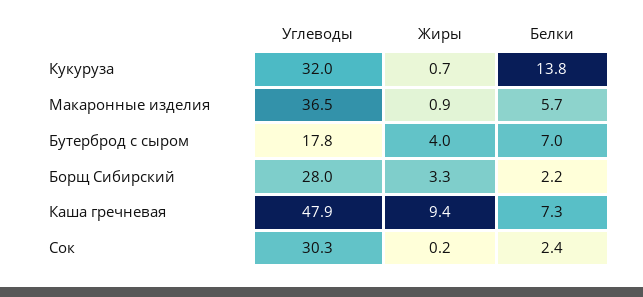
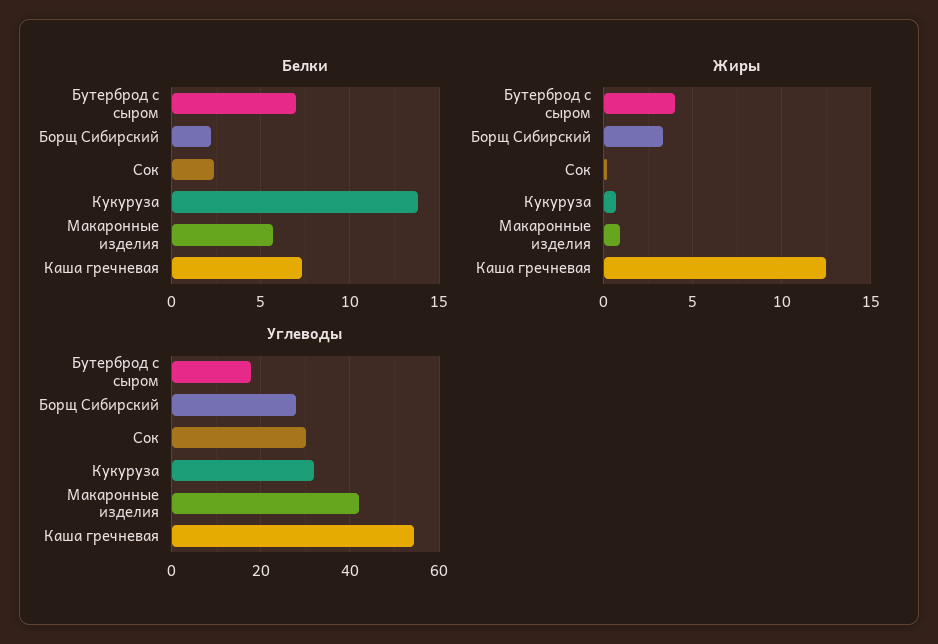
Углеводы, Макаронные изделия: 36.5 -> 42
Углеводы, Каша гречневая: 47.9 -> 54
Жиры, Каша гречневая: 9.4 -> 12.5

